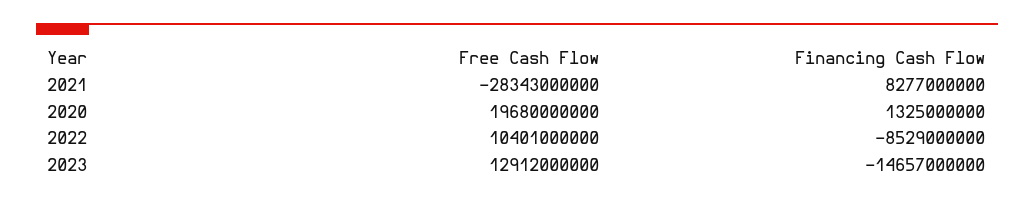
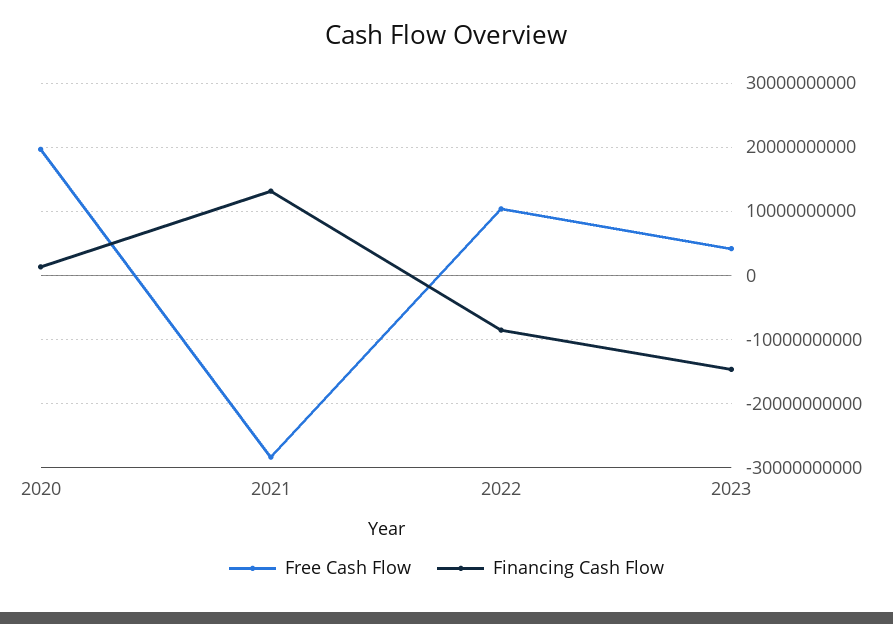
Financing Cash Flow, 2021: 8277000000 -> 13000000000
Free Cash Flow, 2023: 12912000000 -> 4000000000

